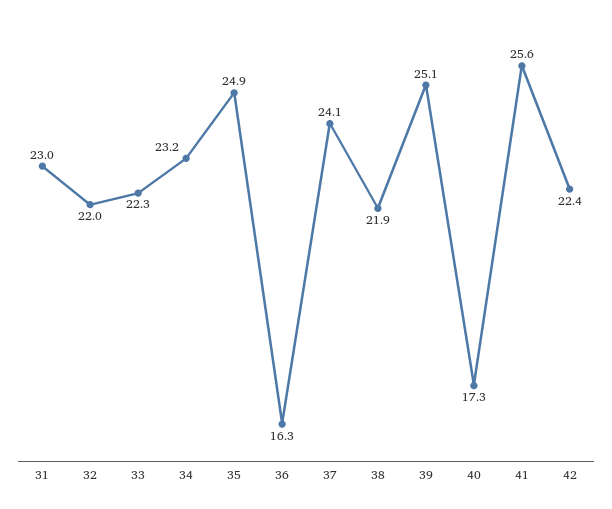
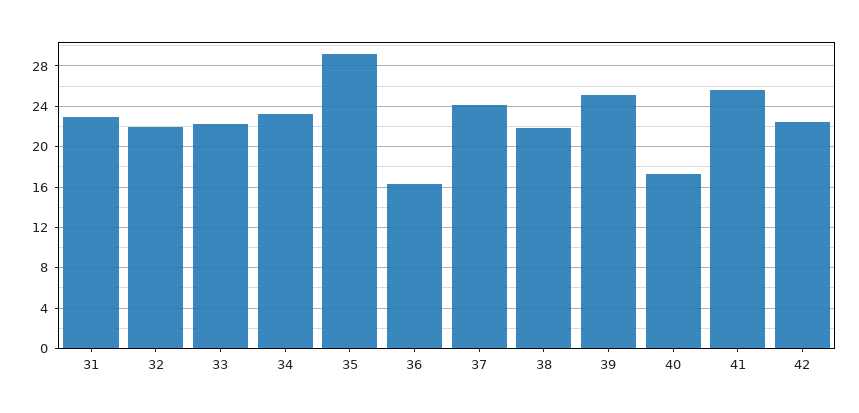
35: 24.9 -> 29

